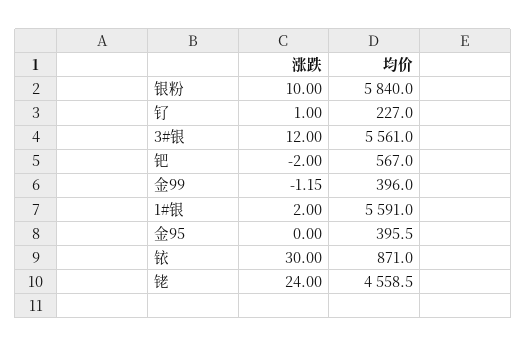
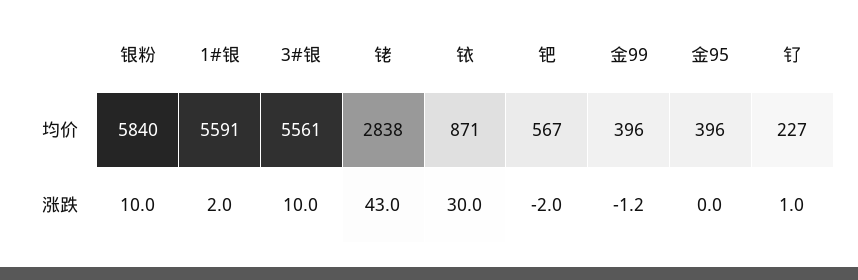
涨跌, 3#银: 12 -> 10
涨跌, 铑: 24 -> 43
均价, 铑: 4558.5 -> 2838

